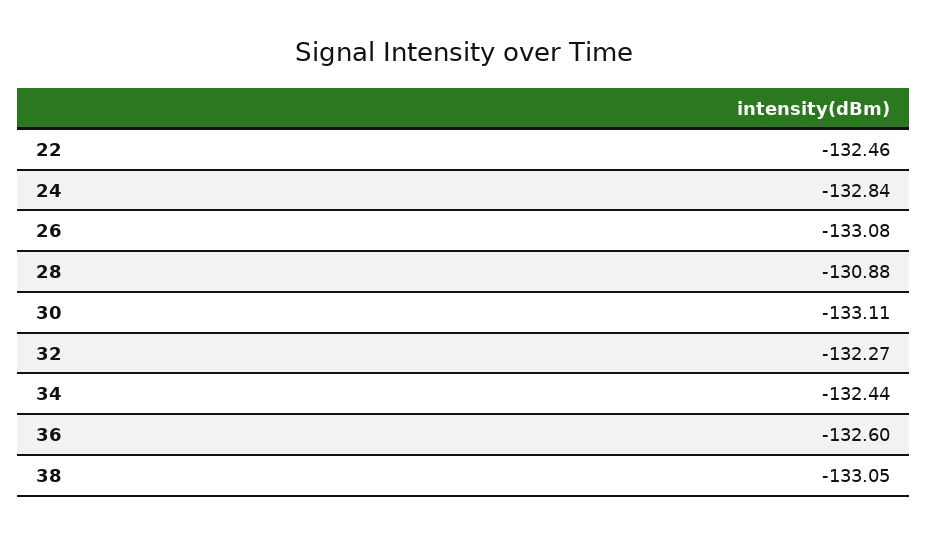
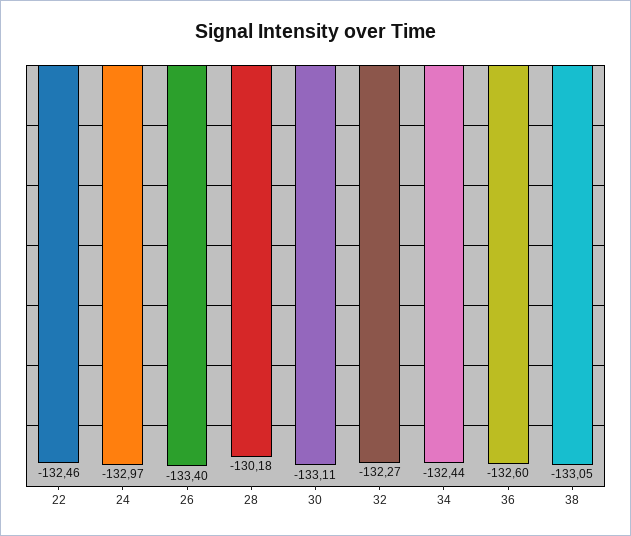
24: -132.84 -> -132.97
26: -133.08 -> -133.4
28: -130.88 -> -130.18

